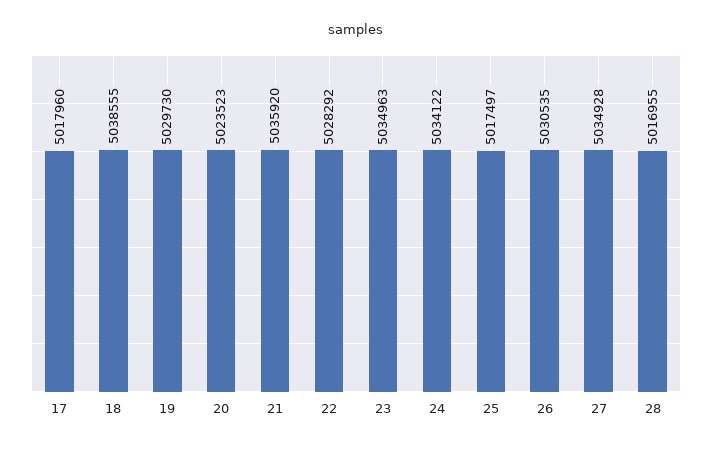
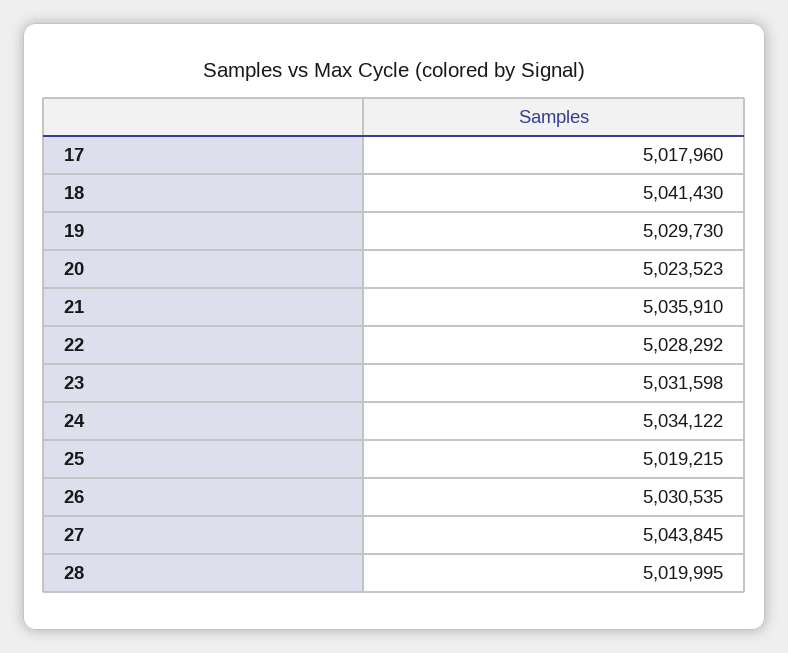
18: 5038555 -> 5041430
21: 5035920 -> 5035910
23: 5034963 -> 5031598
25: 5017497 -> 5019215
27: 5034928 -> 5043845
28: 5016955 -> 5019995

